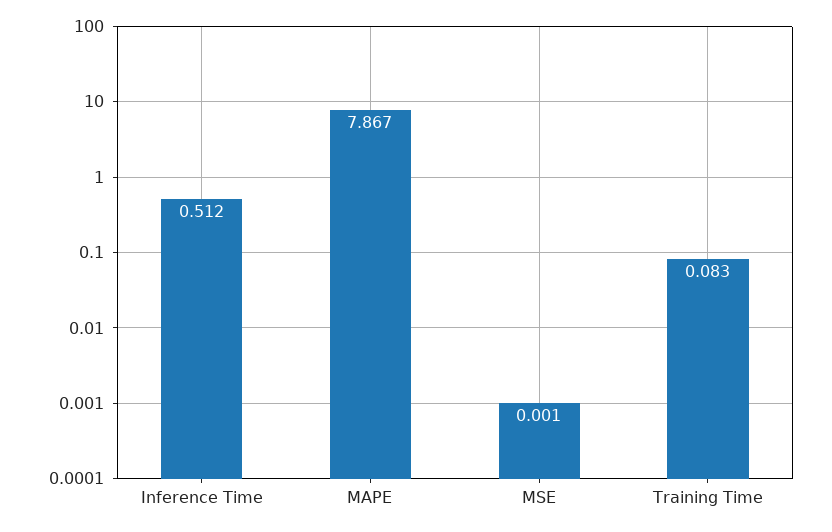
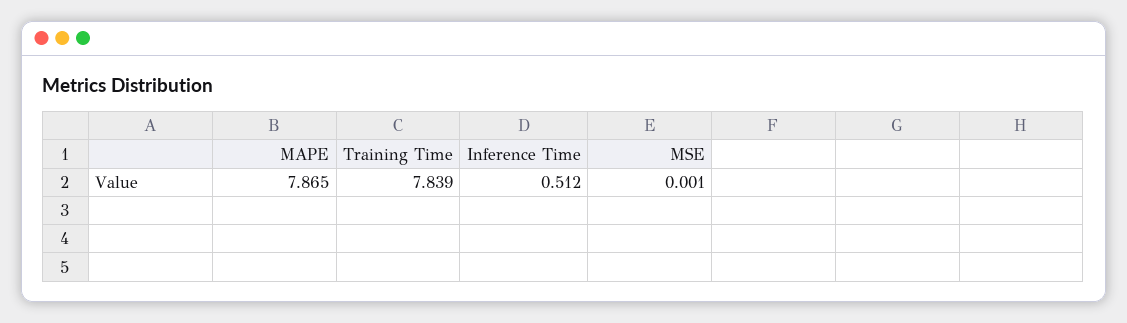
MAPE: 7.867 -> 7.865
Training Time: 0.083 -> 7.839

